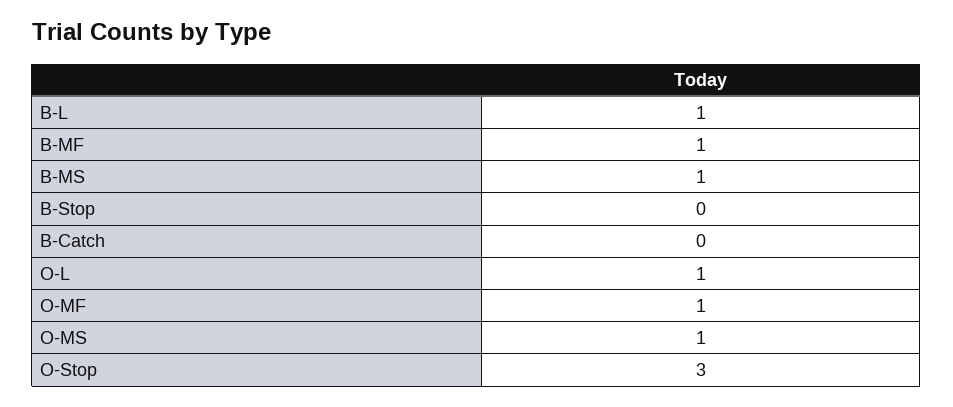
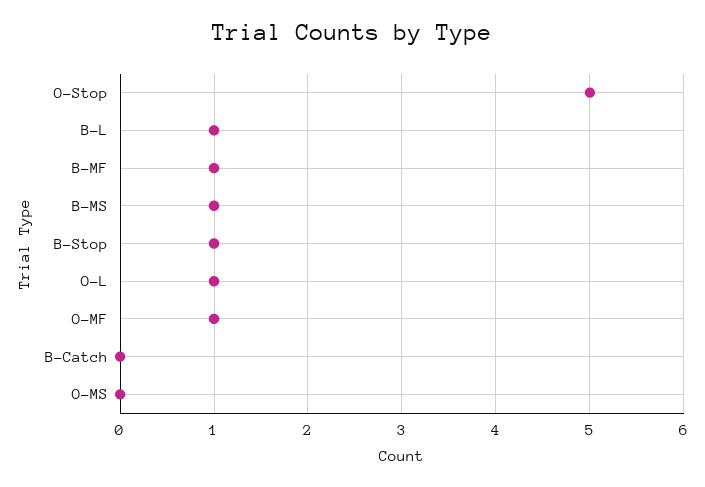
B-Stop: 0 -> 1
O-MS: 1 -> 0
O-Stop: 3 -> 5

